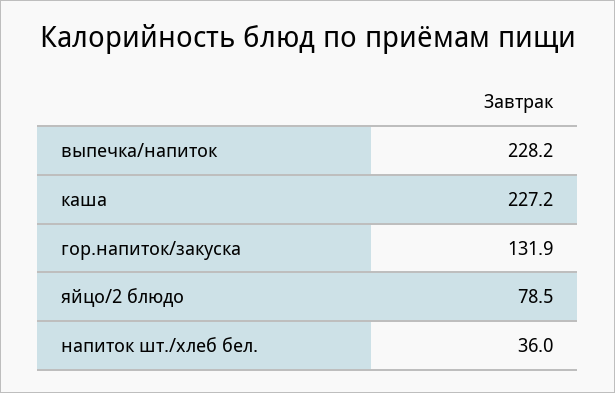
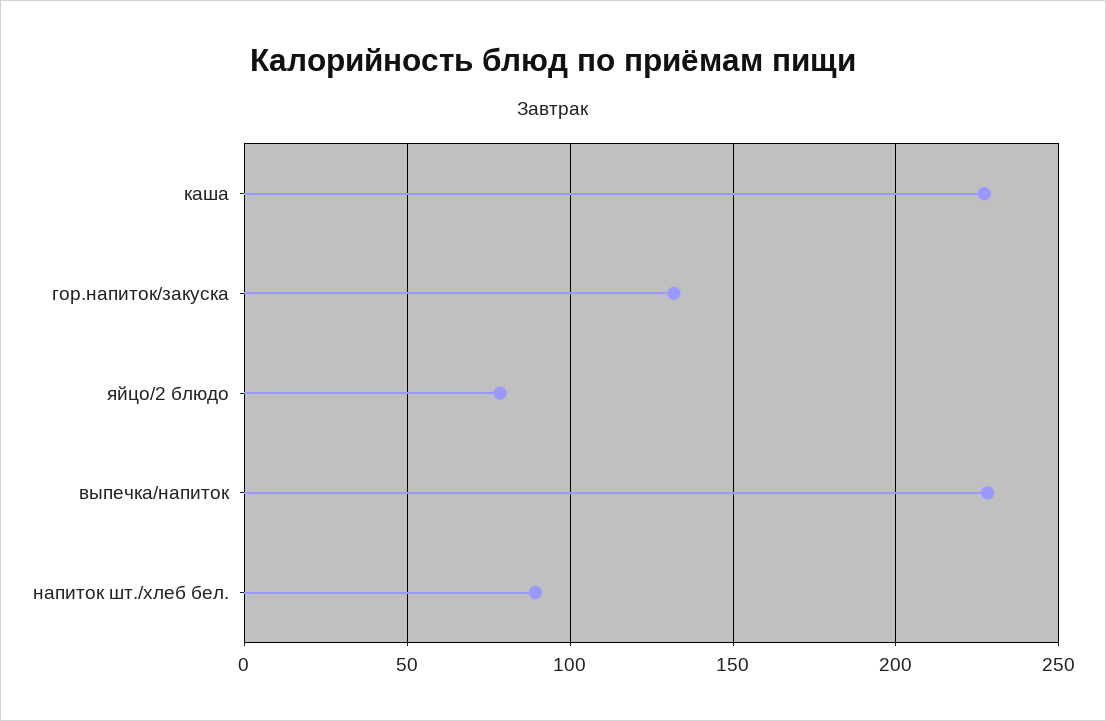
напиток шт./хлеб бел.: 36 -> 90

